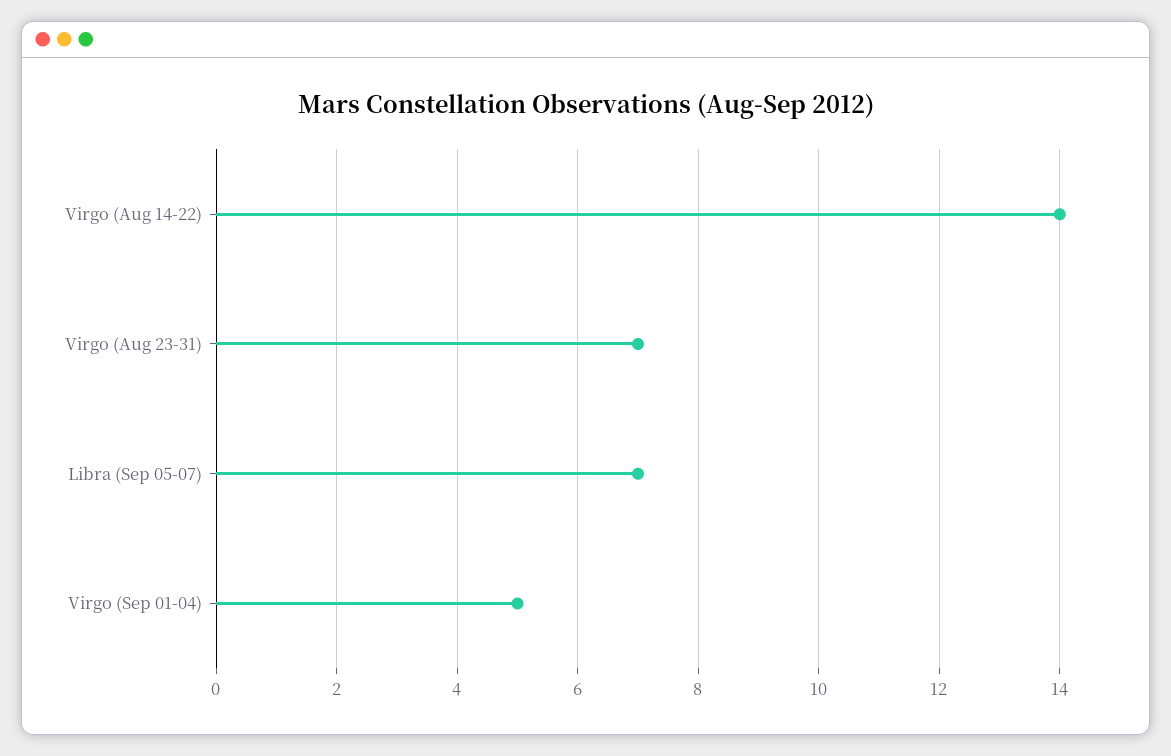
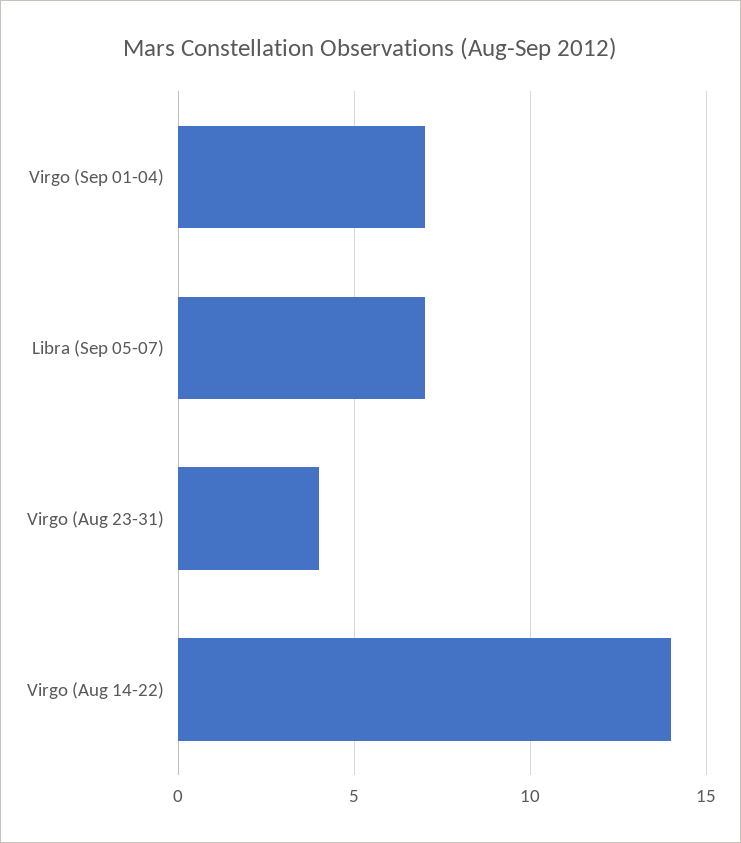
Virgo (Aug 23-31): 7 -> 4
Virgo (Sep 01-04): 5 -> 7

